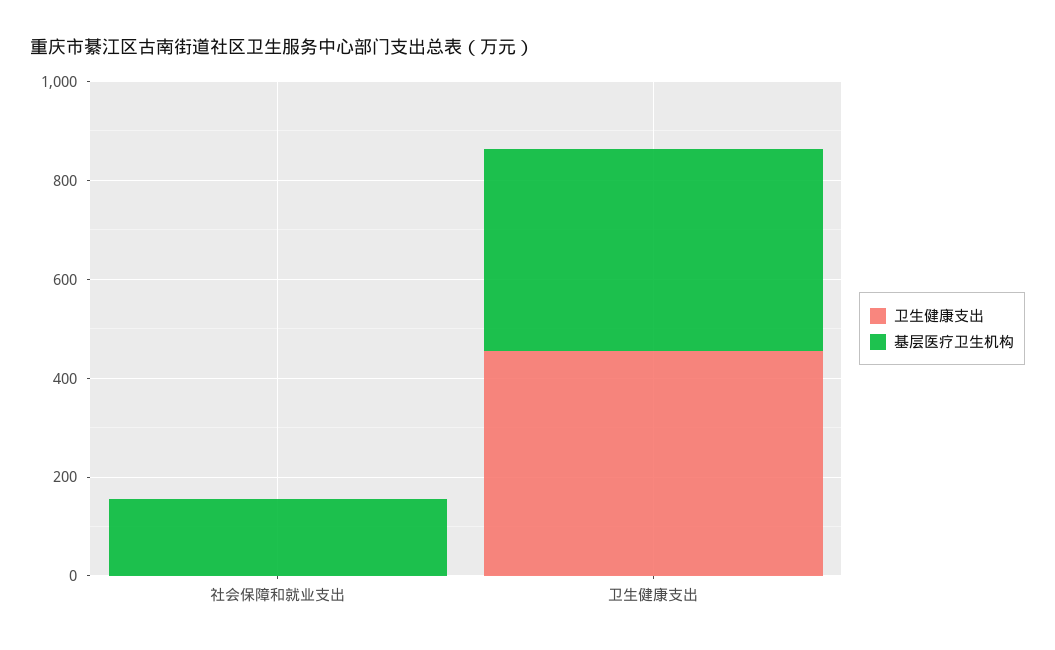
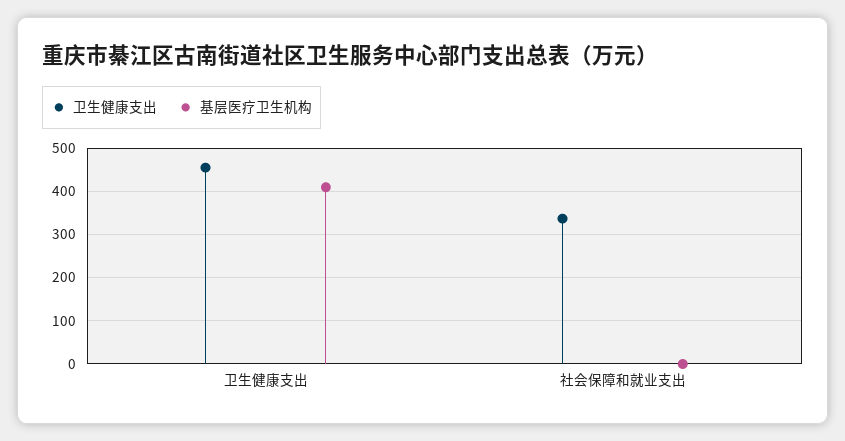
卫生健康支出, 社会保障和就业支出: 0 -> 340
基层医疗卫生机构, 社会保障和就业支出: 150 -> 0

